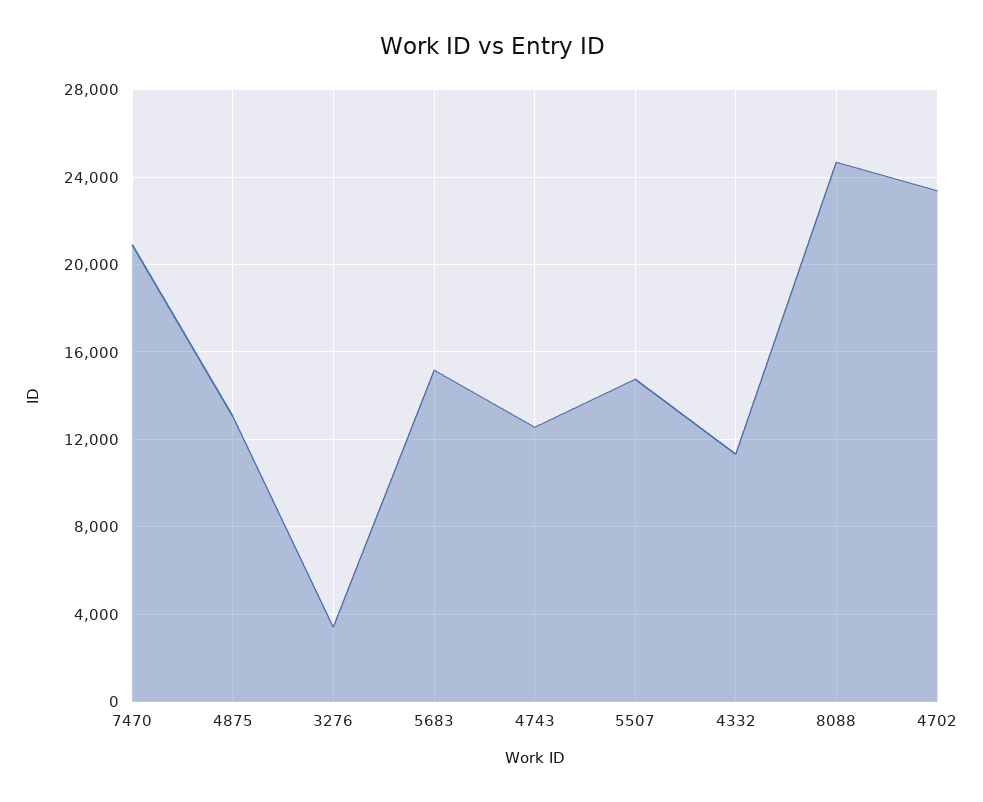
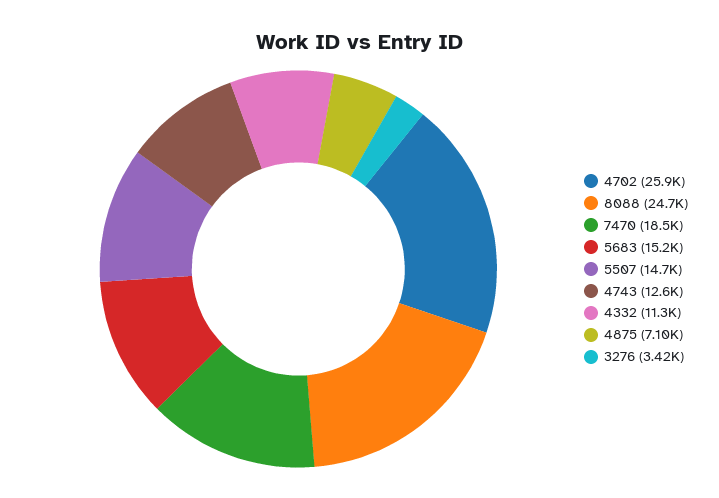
7470: 21000 -> 18500
4875: 13000 -> 7100
4702: 23500 -> 25900

